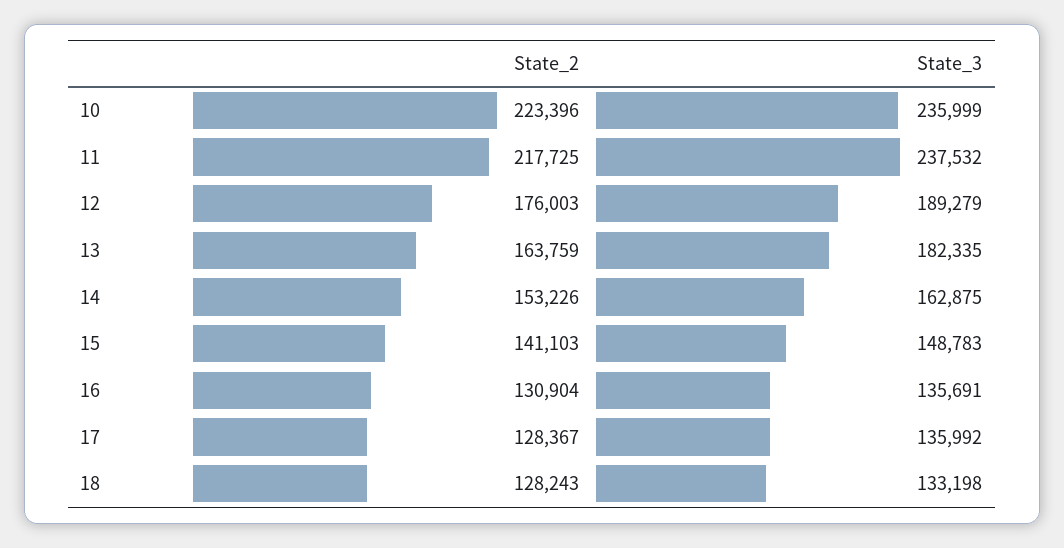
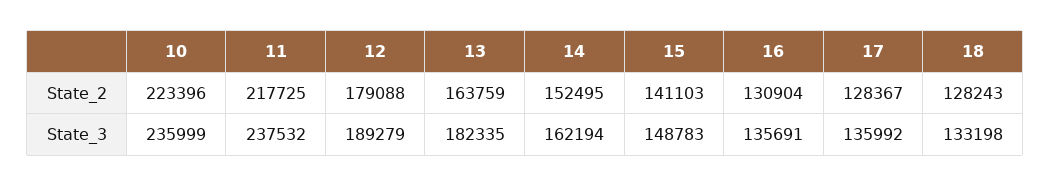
State_2, 12: 176003 -> 179088
State_2, 14: 153226 -> 152495
State_3, 14: 162875 -> 162194

